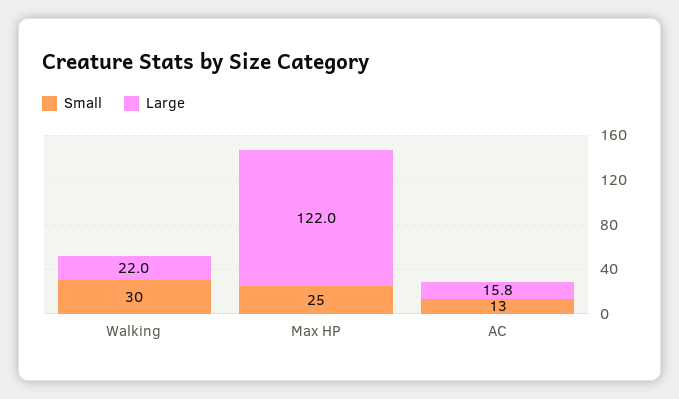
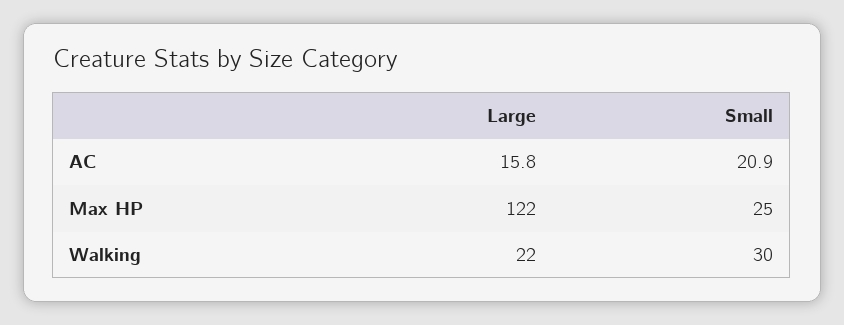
Small, AC: 13 -> 20.9

